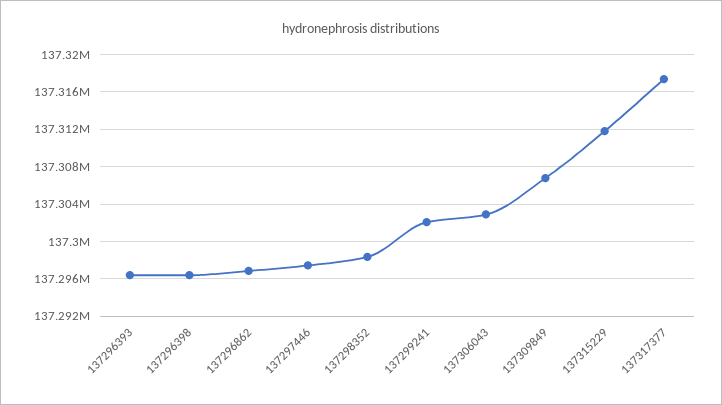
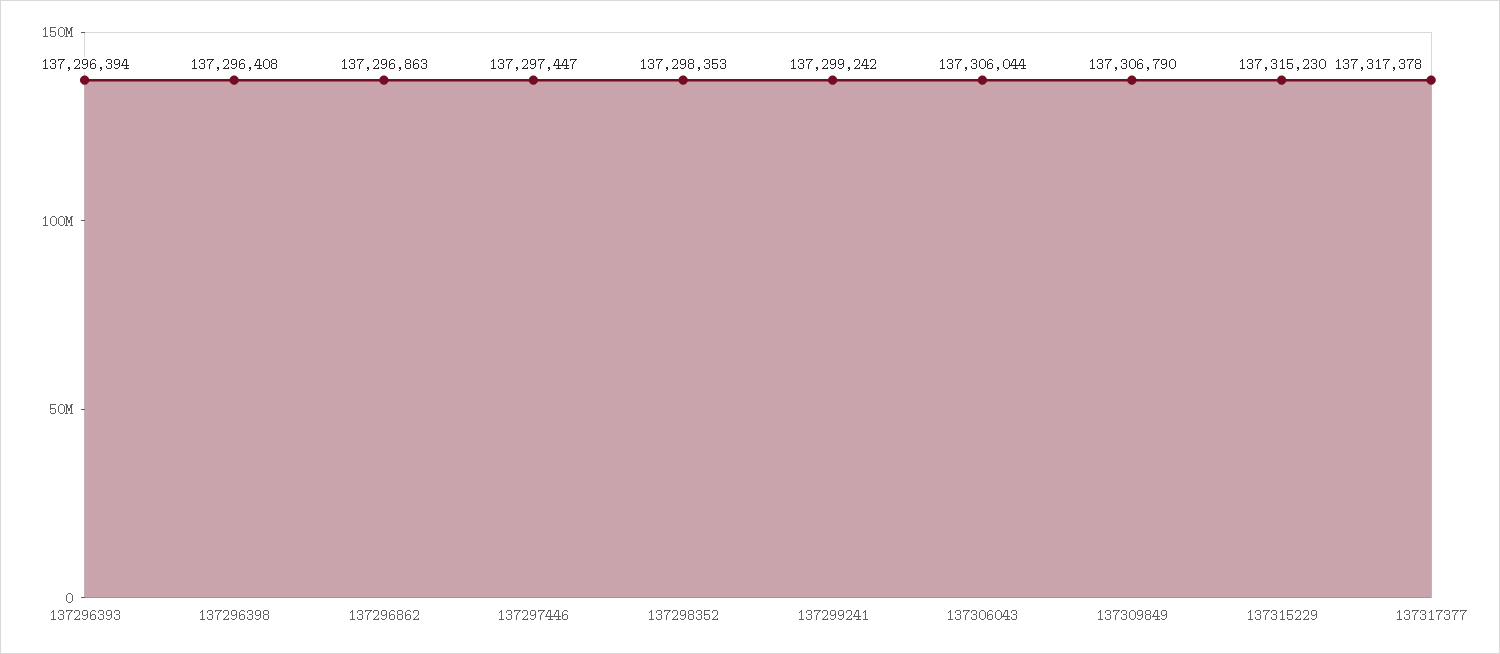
137299241: 137302000 -> 137299242
137306043: 137303000 -> 137306044
137315229: 137312000 -> 137315230

